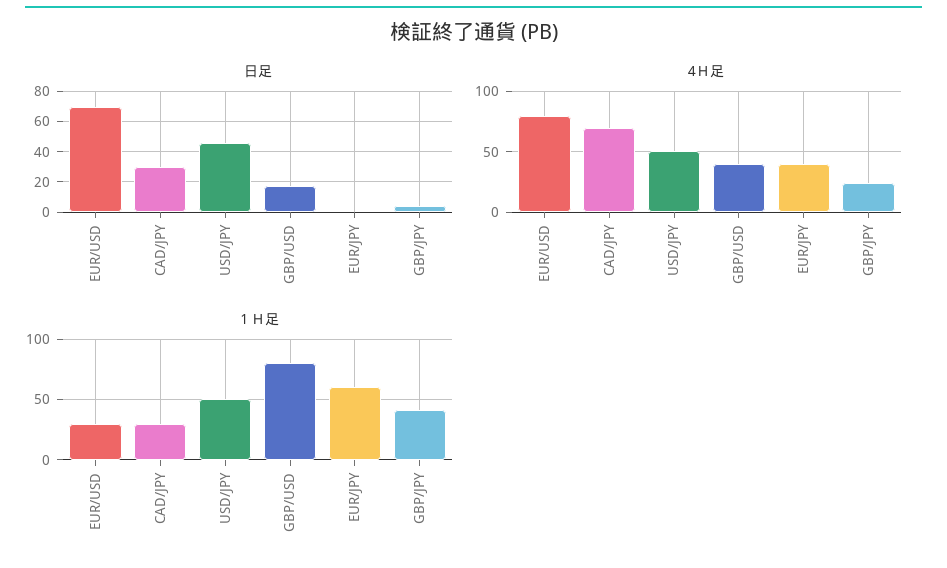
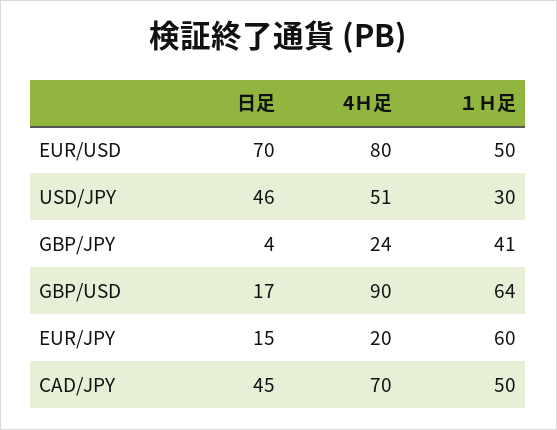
日足, CAD/JPY: 30 -> 45
日足, EUR/JPY: 0 -> 15
4Ｈ足, GBP/USD: 40 -> 90
4Ｈ足, EUR/JPY: 40 -> 20
１Ｈ足, EUR/USD: 30 -> 50
１Ｈ足, CAD/JPY: 30 -> 50
１Ｈ足, USD/JPY: 50 -> 30
１Ｈ足, GBP/USD: 80 -> 64

